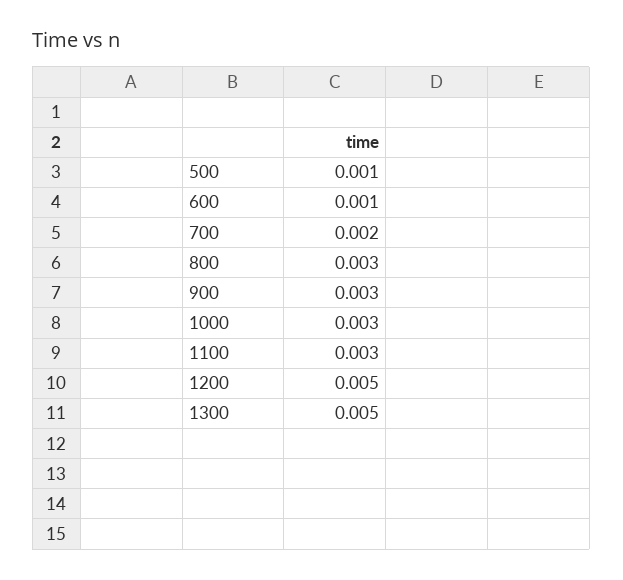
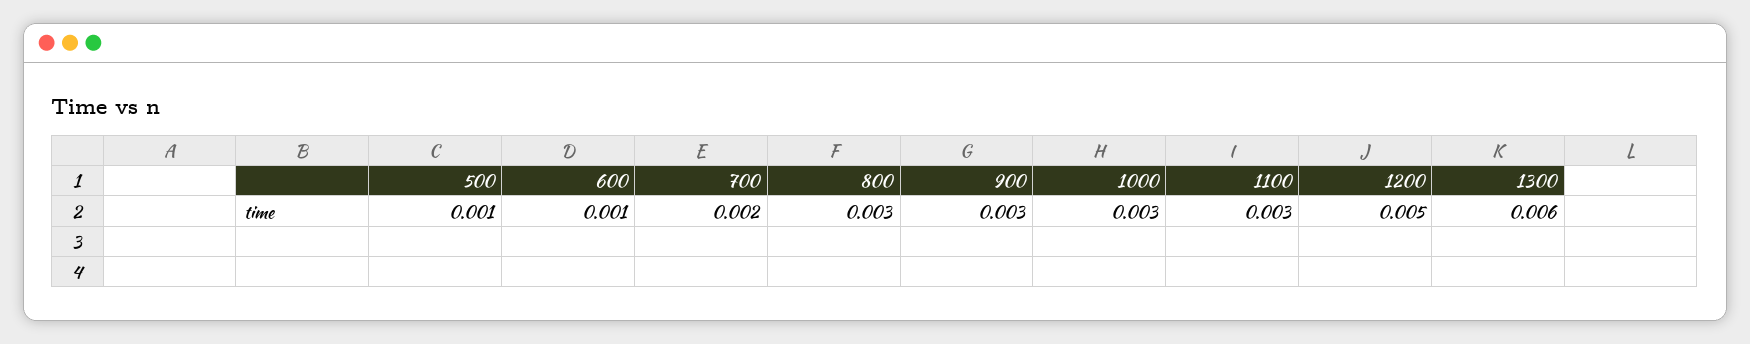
1300: 0.005 -> 0.006

